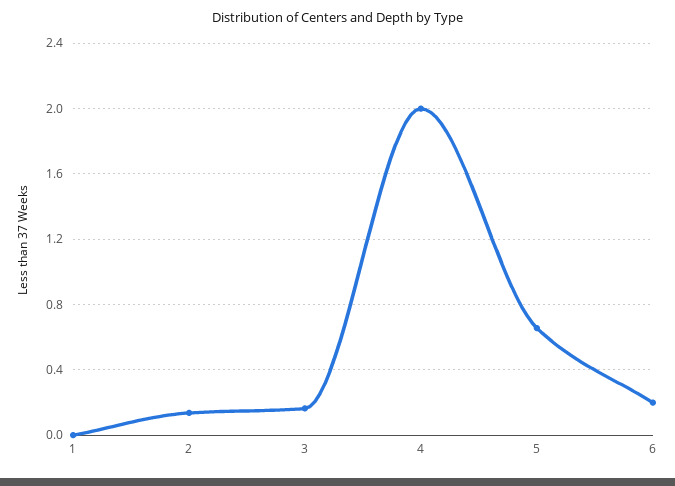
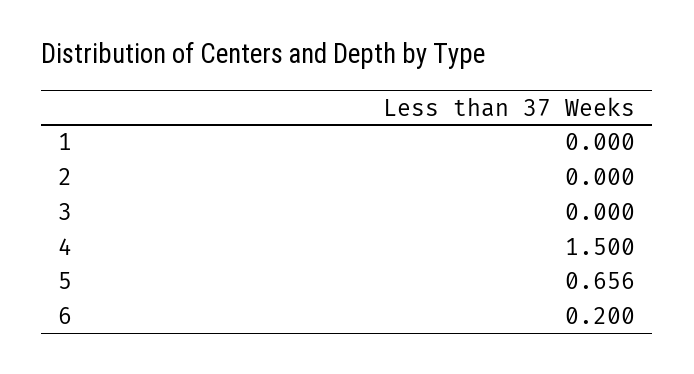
2: 0.15 -> 0
3: 0.15 -> 0
4: 2 -> 1.5

